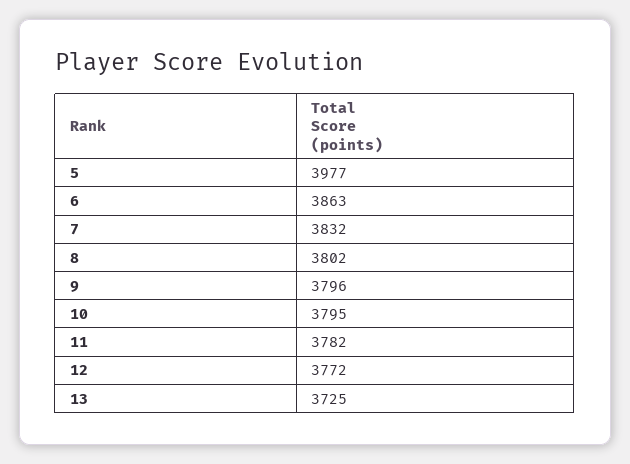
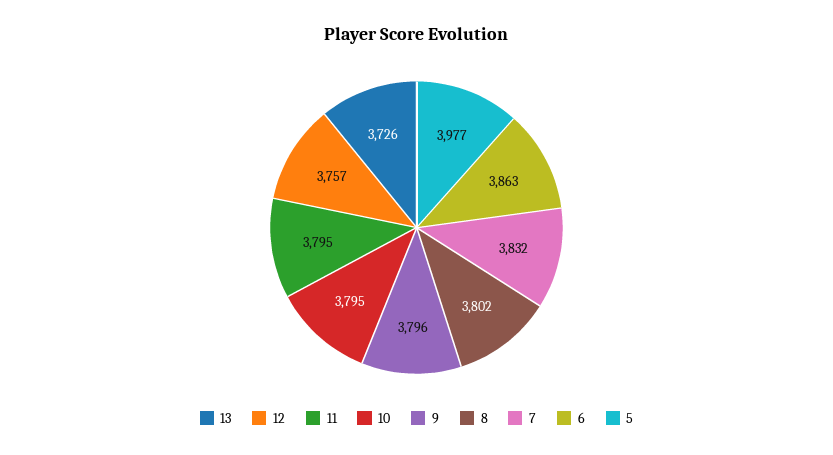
11: 3782 -> 3795
12: 3772 -> 3757
13: 3725 -> 3726

